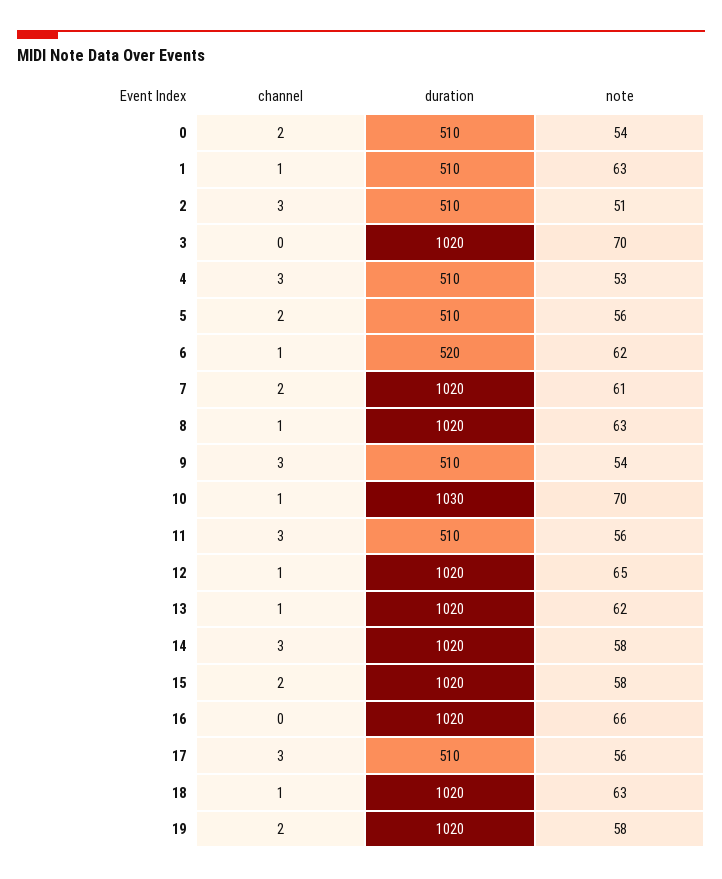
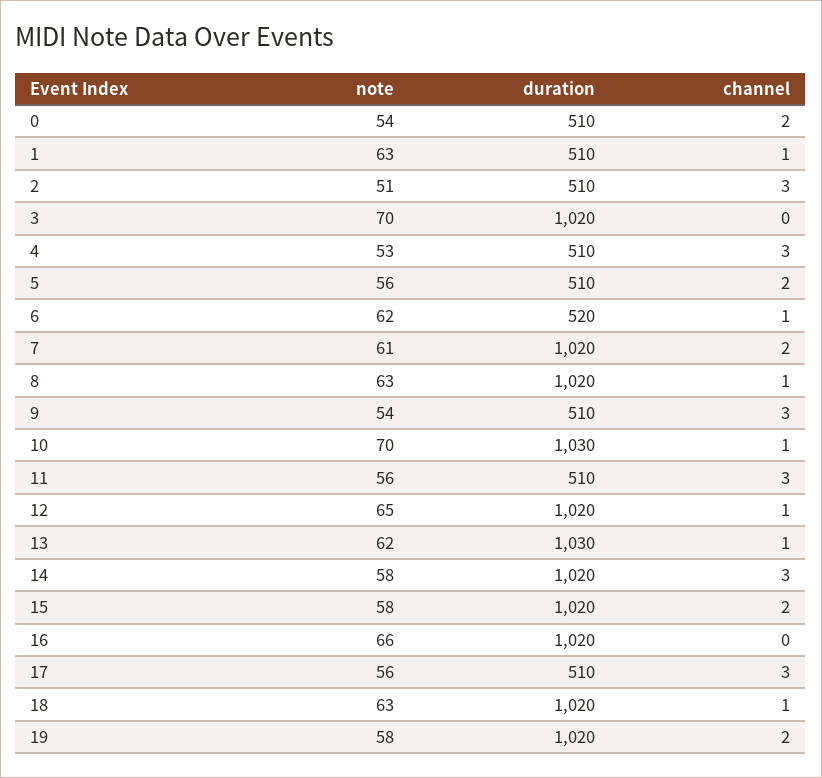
duration, 13: 1020 -> 1030

